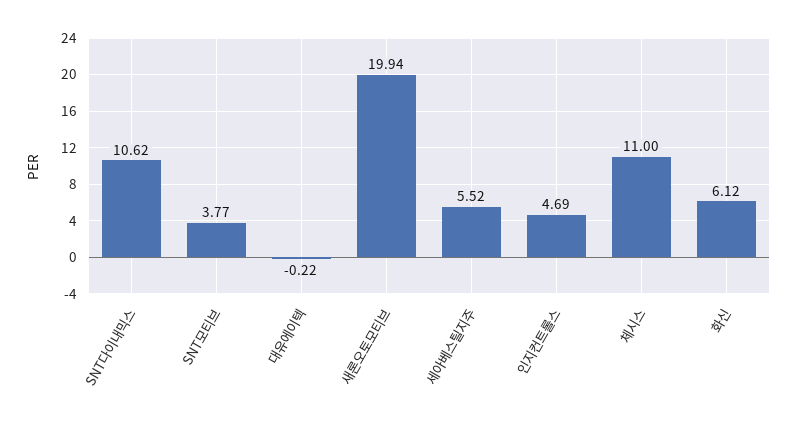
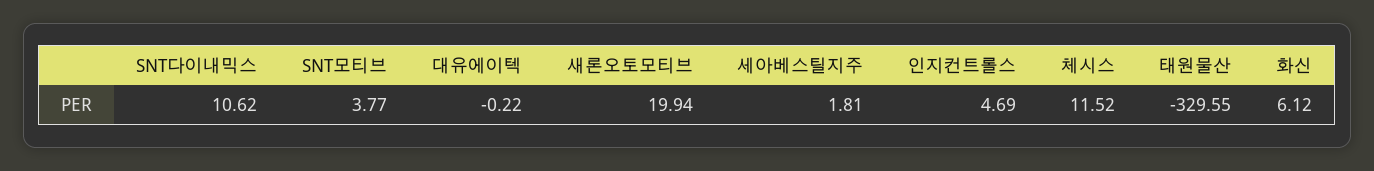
세아베스틸지주: 5.52 -> 1.81
체시스: 11 -> 11.52
태원물산: none -> -329.55

